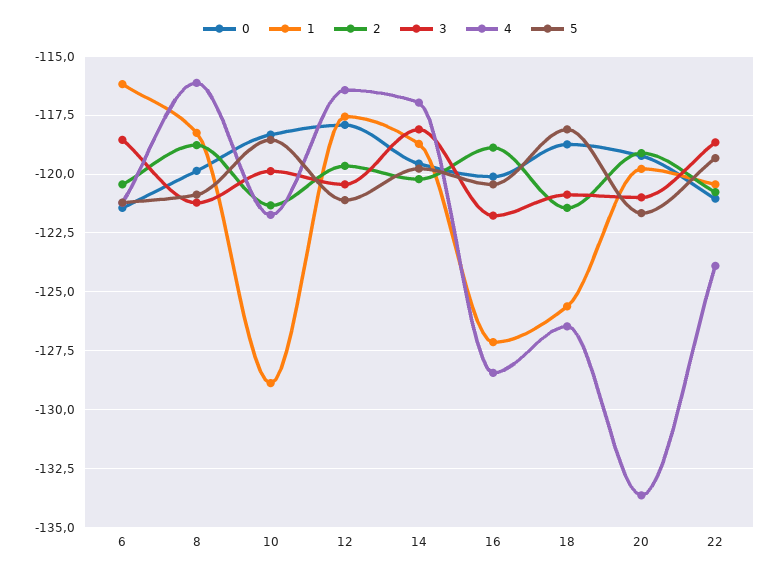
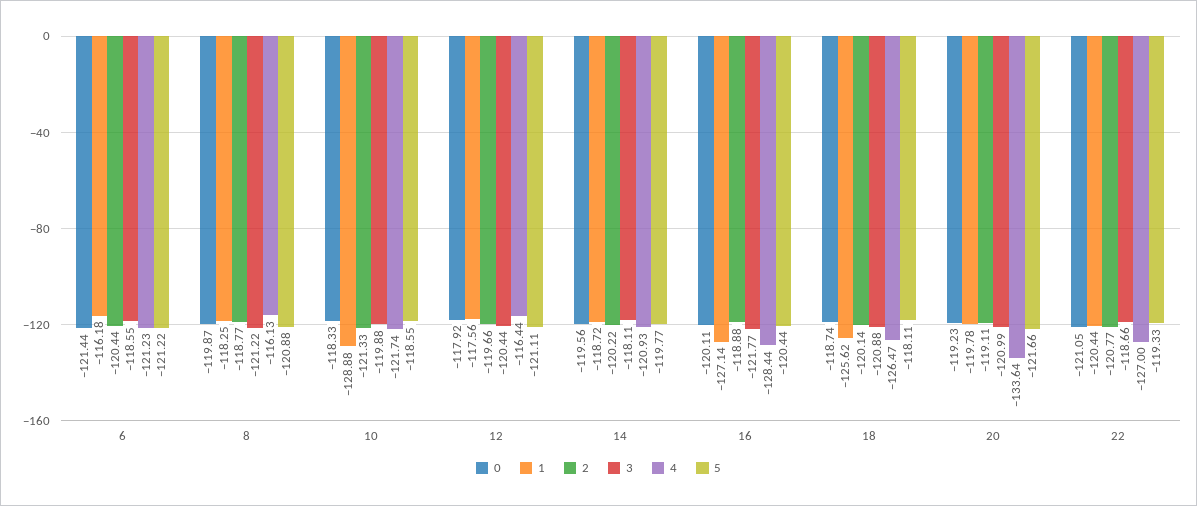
4, 14: -117 -> -120.93
2, 18: -121.5 -> -120.14
4, 22: -124 -> -127

